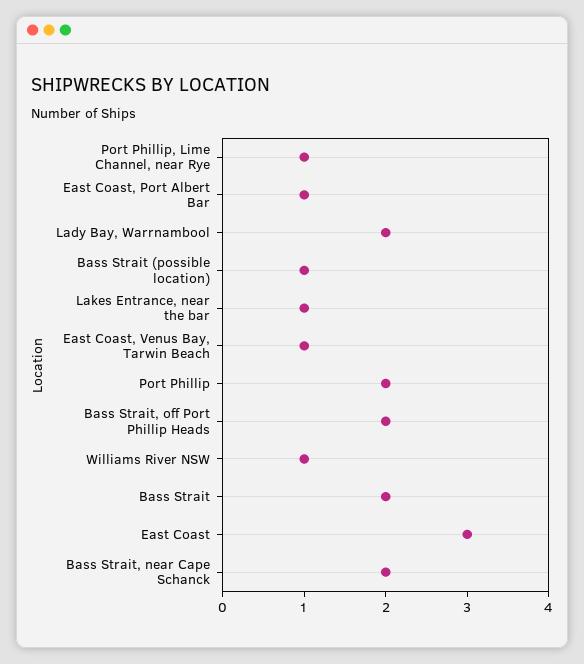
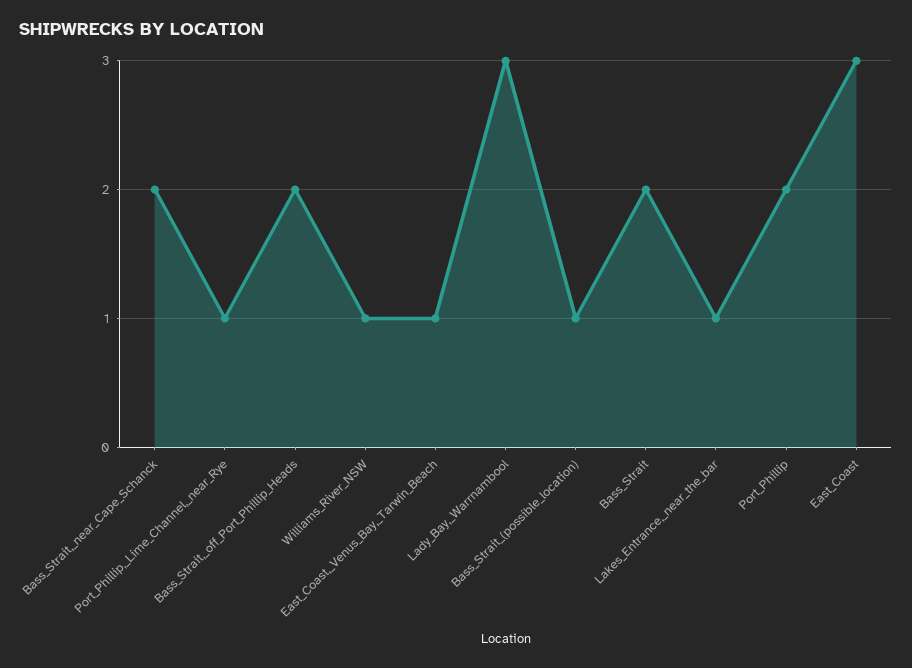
East Coast, Port Albert Bar: 1 -> none
Lady Bay, Warrnambool: 2 -> 3

